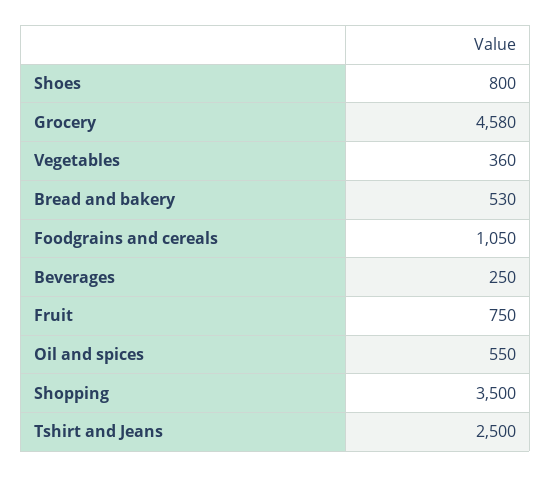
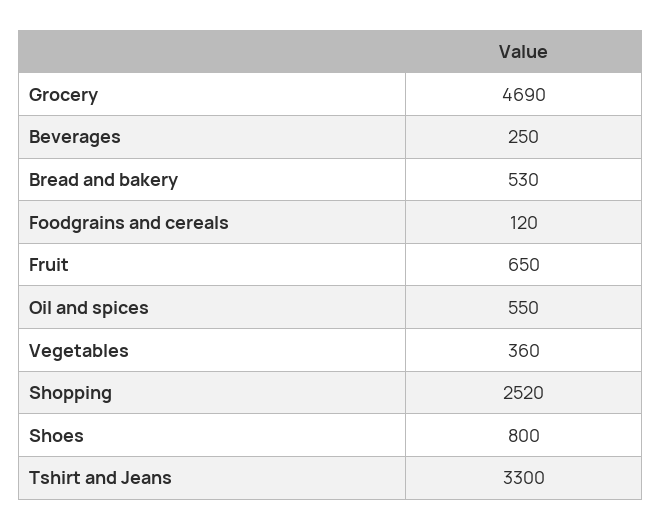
Grocery: 4580 -> 4690
Foodgrains and cereals: 1050 -> 120
Fruit: 750 -> 650
Shopping: 3500 -> 2520
Tshirt and Jeans: 2500 -> 3300

